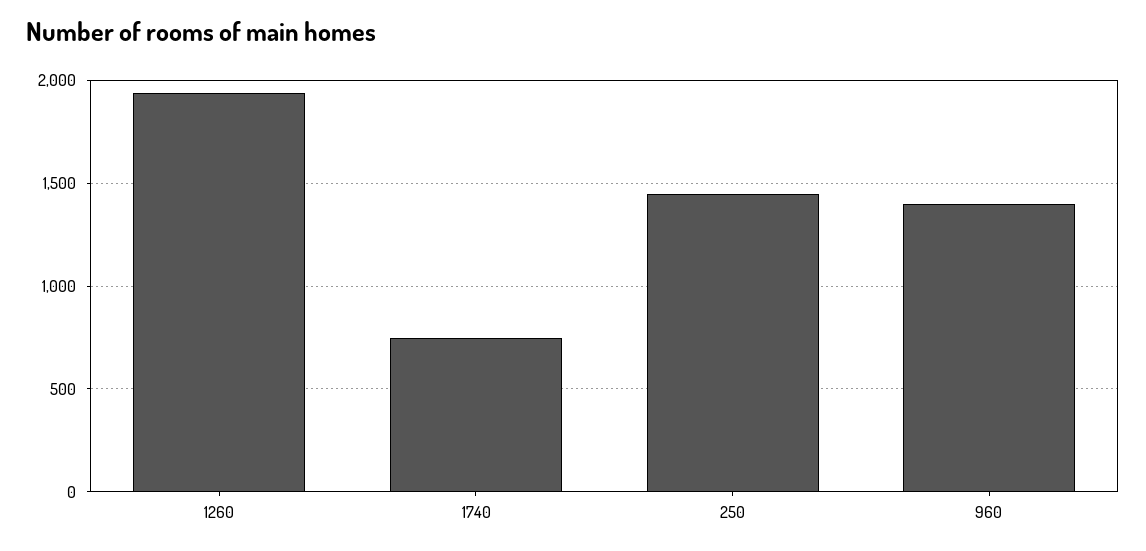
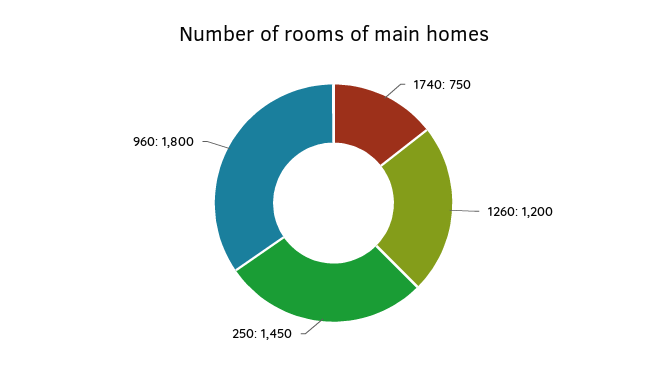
1260: 1950 -> 1200
960: 1400 -> 1800

